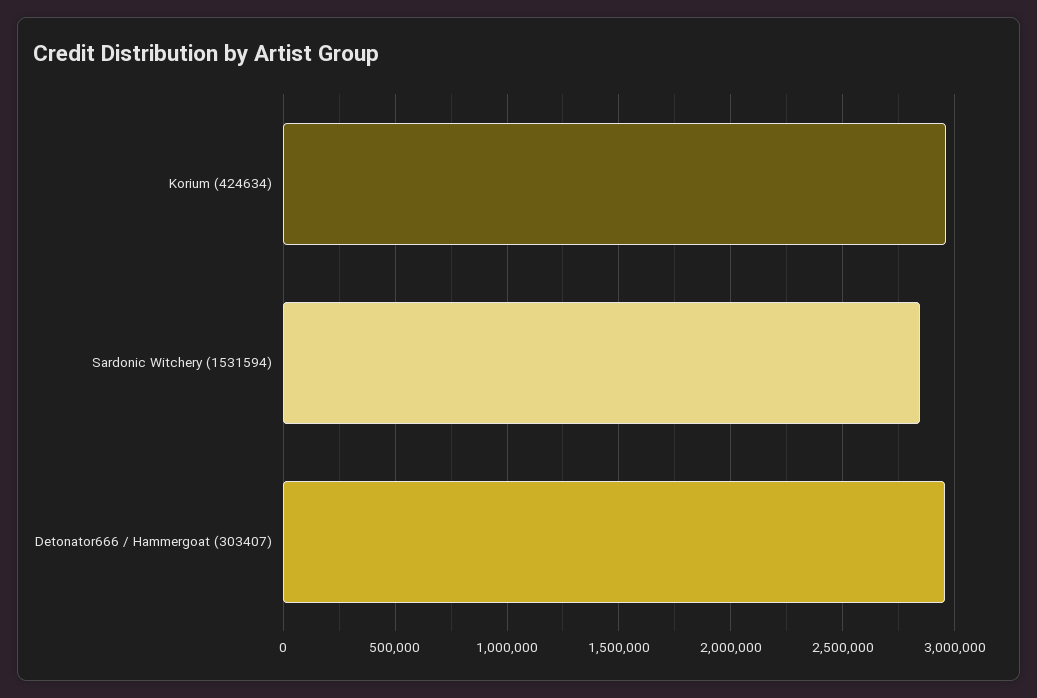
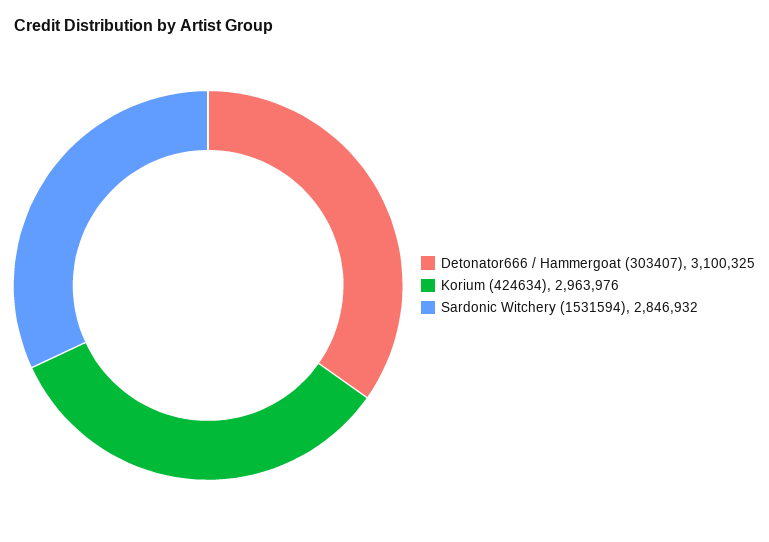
Detonator666 / Hammergoat (303407): 2950000 -> 3100325

